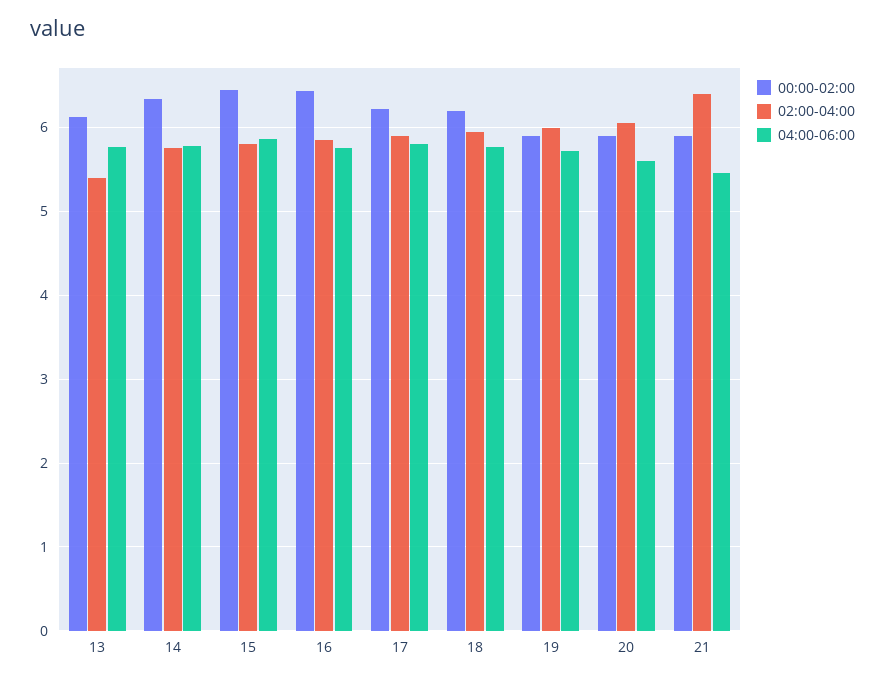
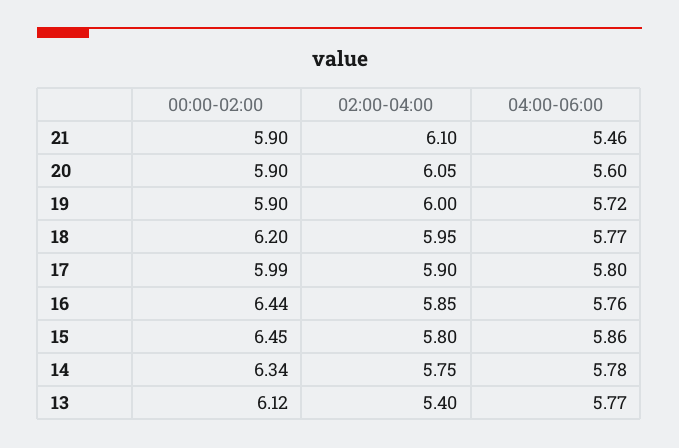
00:00-02:00, 17: 6.2 -> 5.99
02:00-04:00, 21: 6.4 -> 6.1

